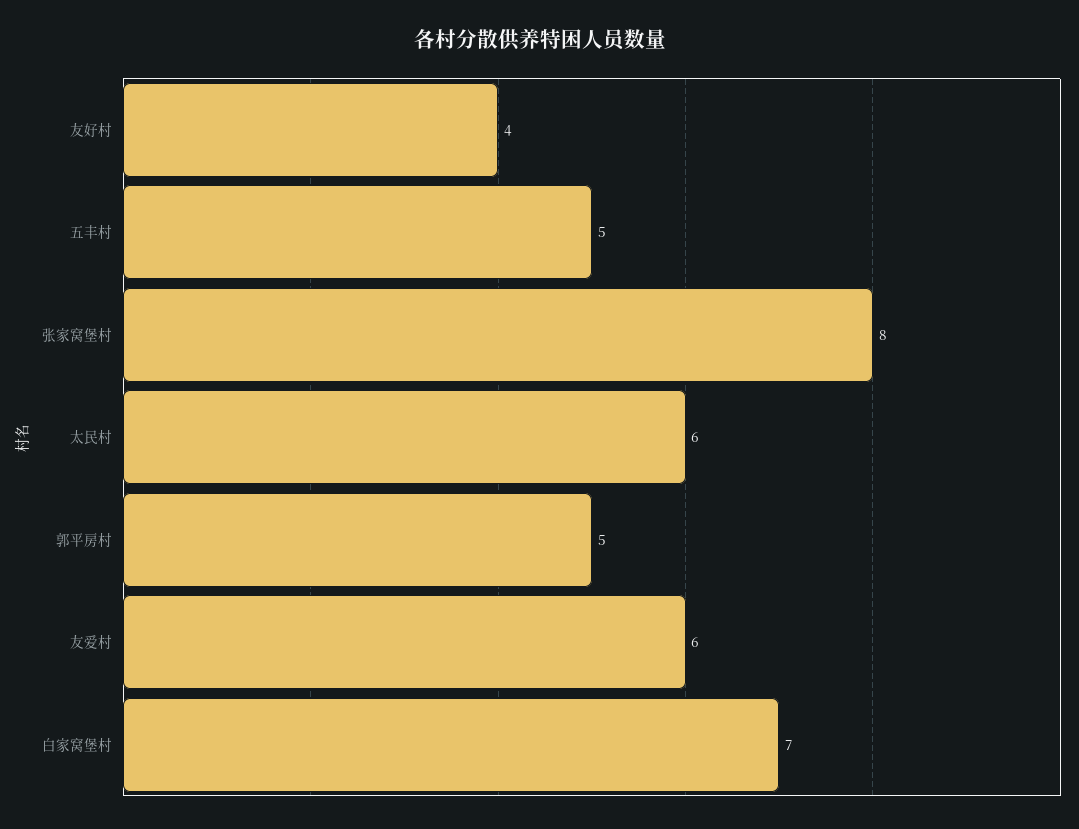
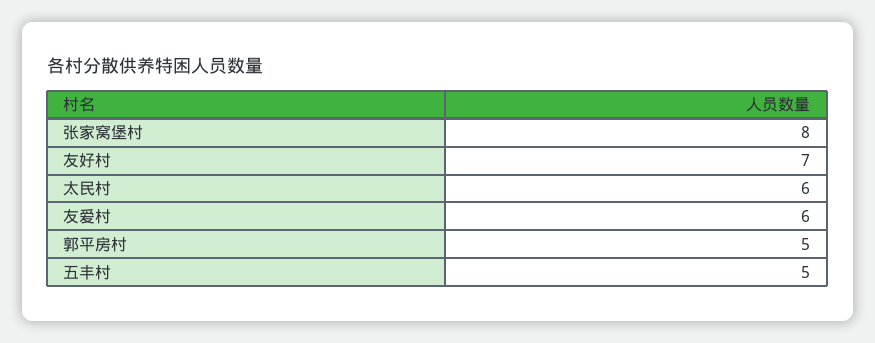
友好村: 4 -> 7
白家窝堡村: 7 -> none

